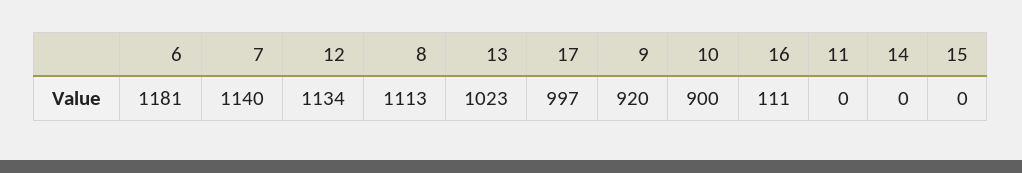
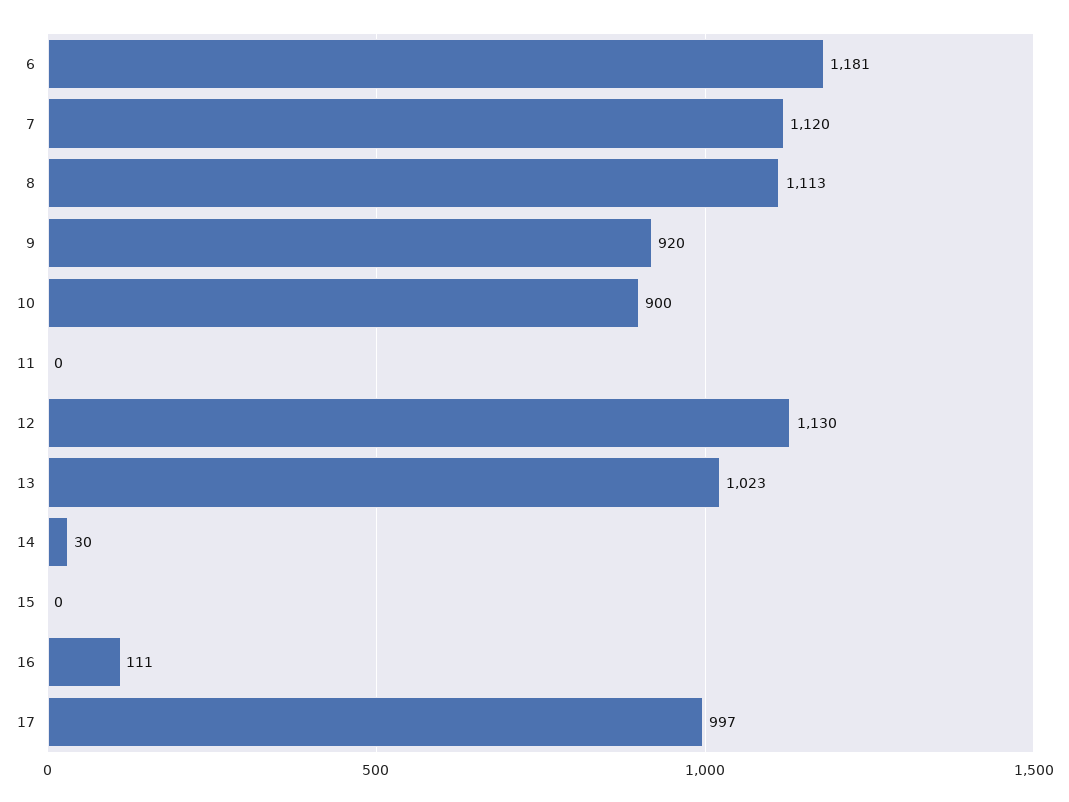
7: 1140 -> 1120
12: 1134 -> 1130
14: 0 -> 30

